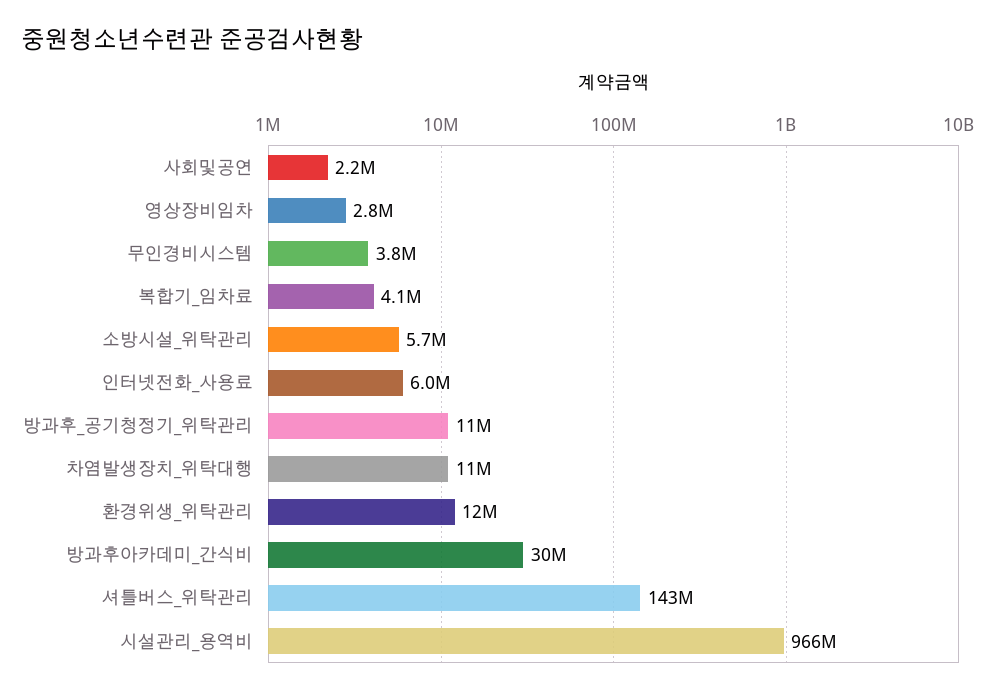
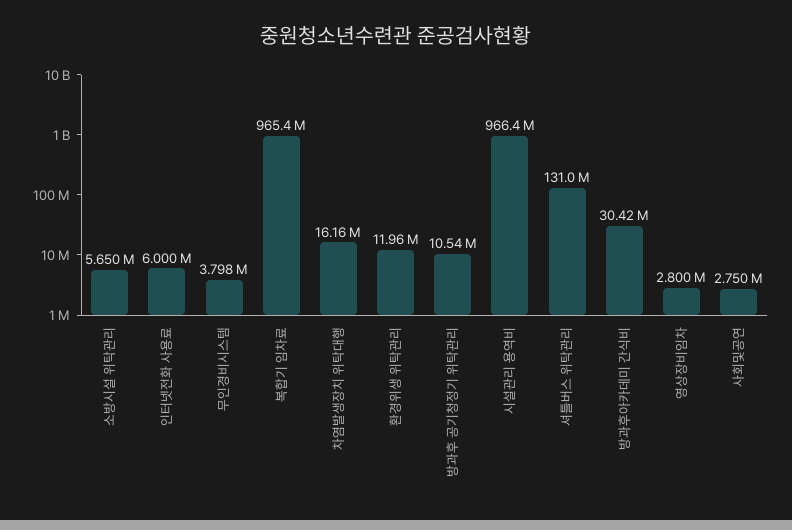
사회및공연: 2200000 -> 2750000
복합기_임차료: 4100000 -> 965400000
차염발생장치_위탁대행: 11000000 -> 16160000
셔틀버스_위탁관리: 143000000 -> 131000000

